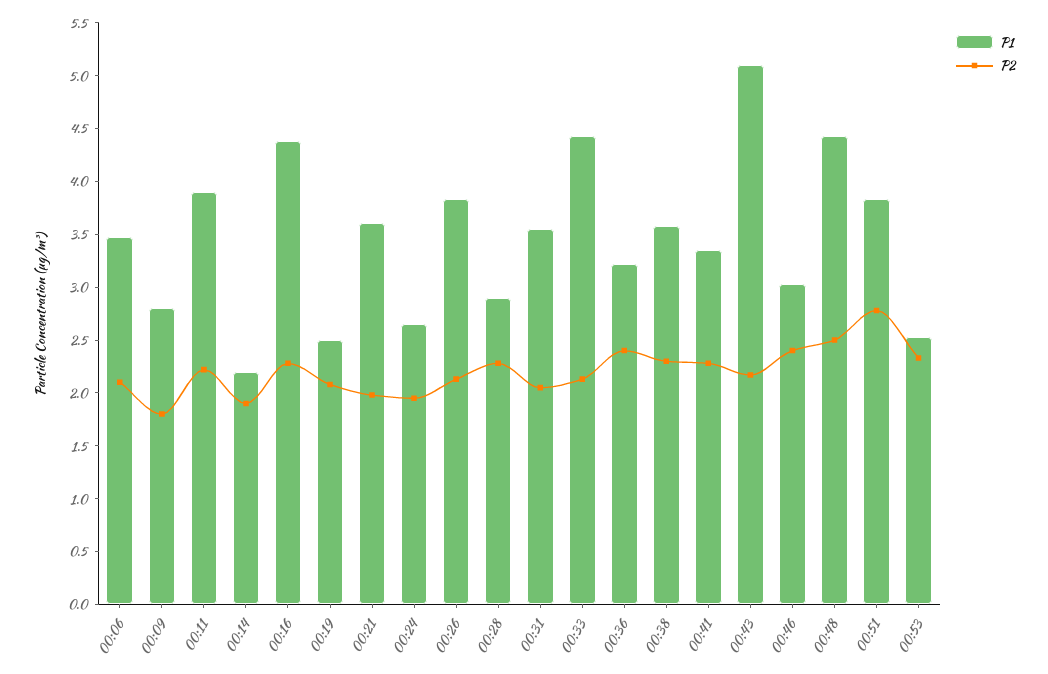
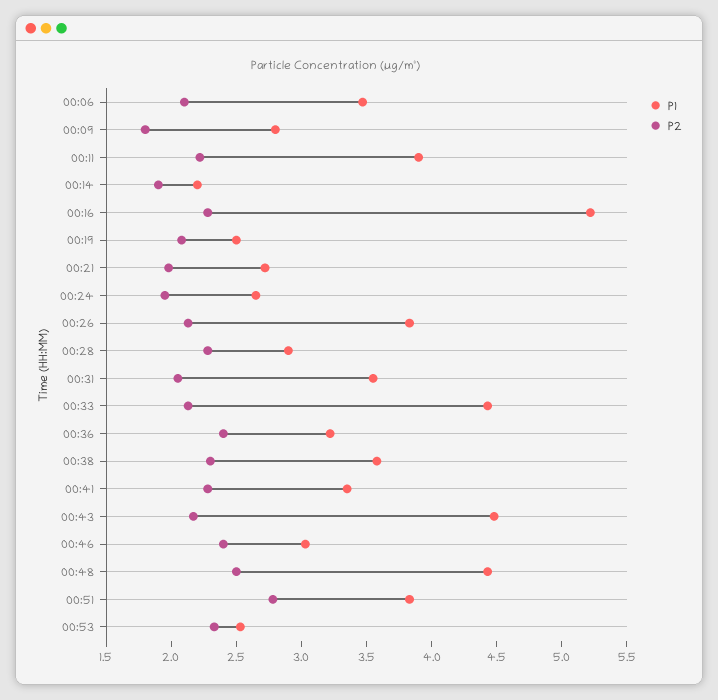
P1, 00:16: 4.4 -> 5.2
P1, 00:21: 3.6 -> 2.7
P1, 00:43: 5.1 -> 4.5

